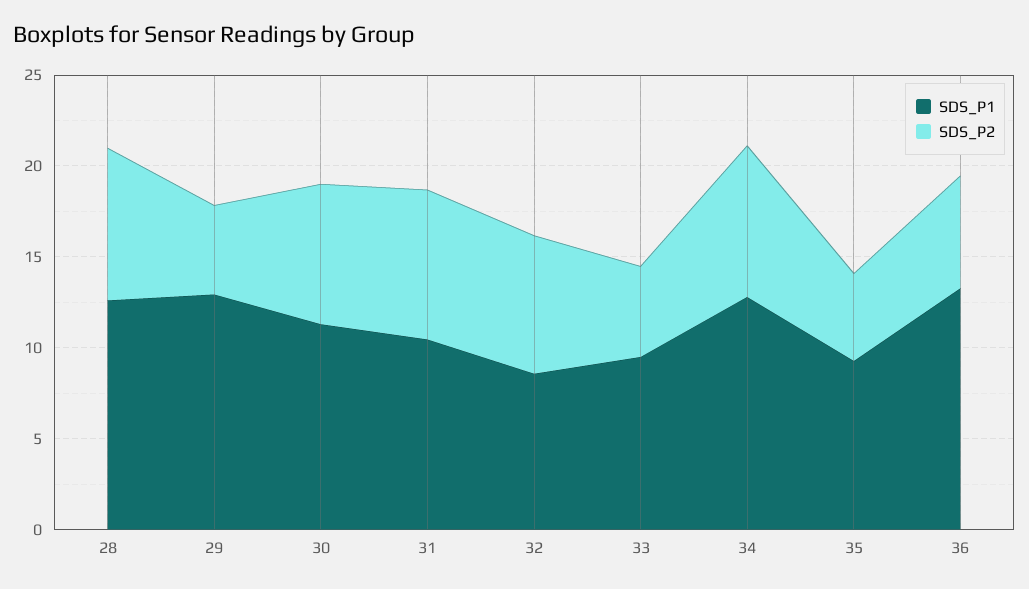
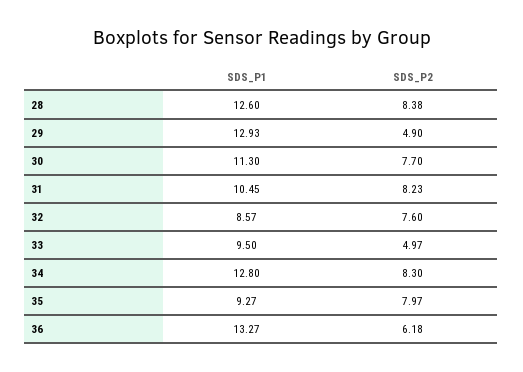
SDS_P2, 35: 5 -> 7.97

